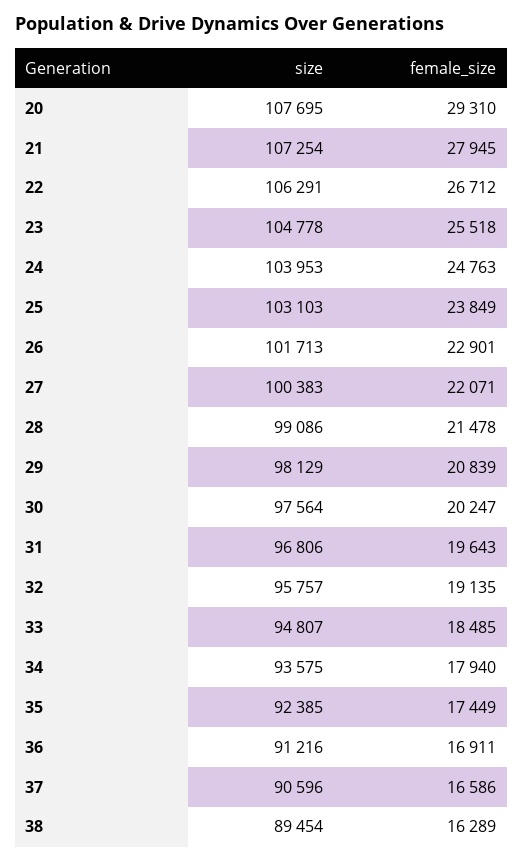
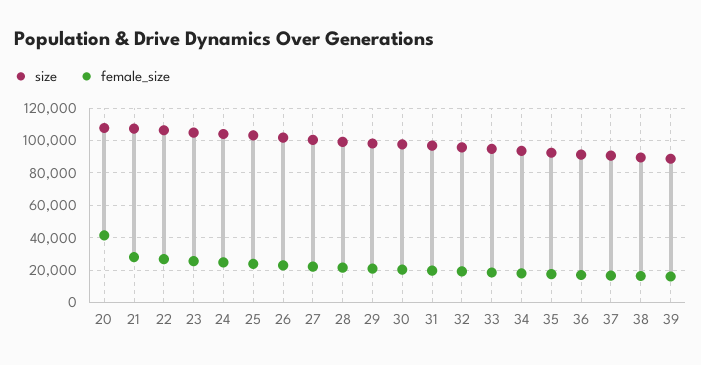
female_size, 20: 29310 -> 40000
size, 39: none -> 90000
female_size, 39: none -> 15000

